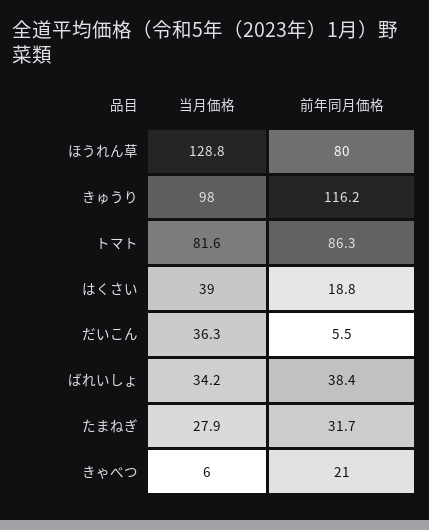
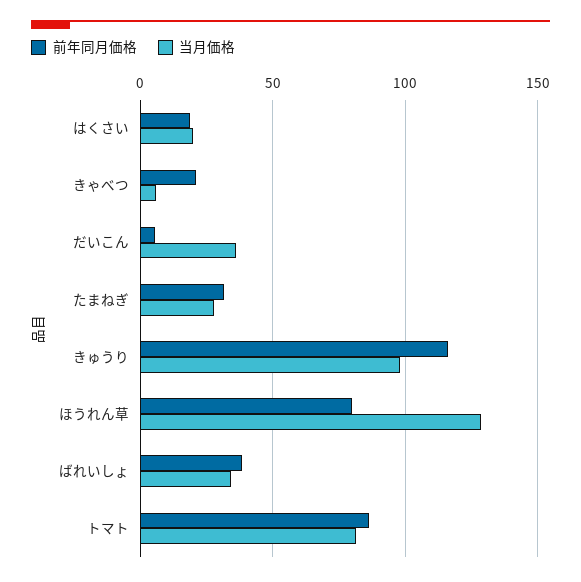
当月価格, はくさい: 39 -> 20

